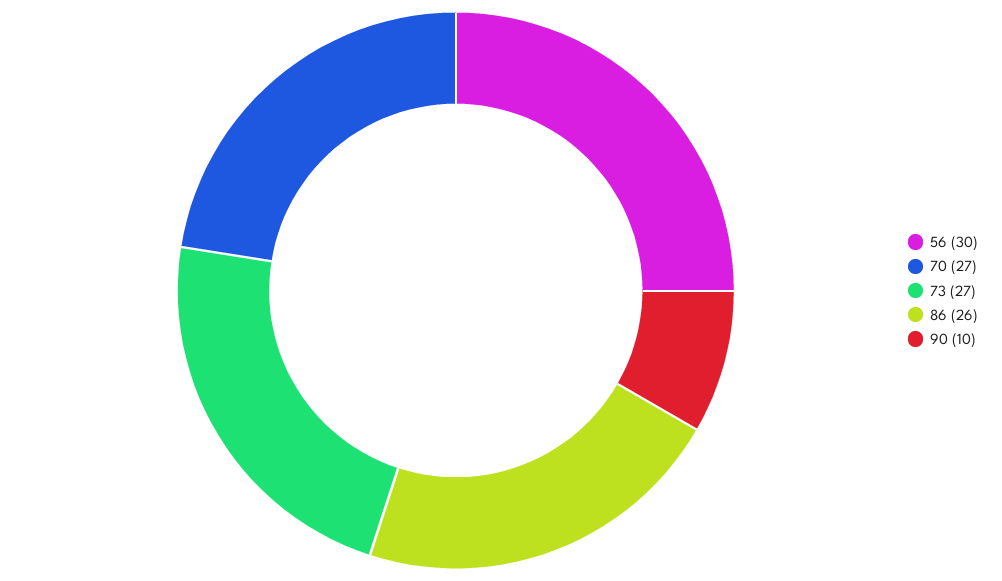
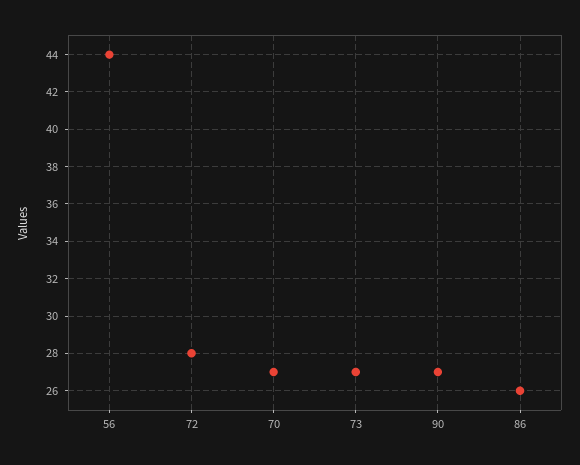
56: 30 -> 44
90: 10 -> 27
72: none -> 28

